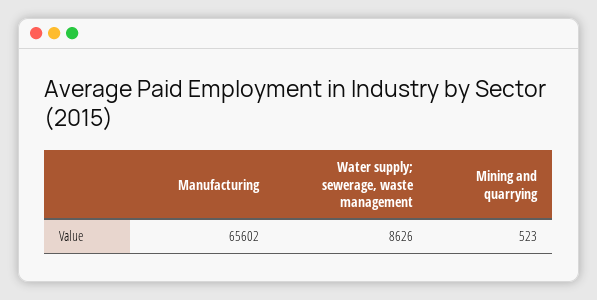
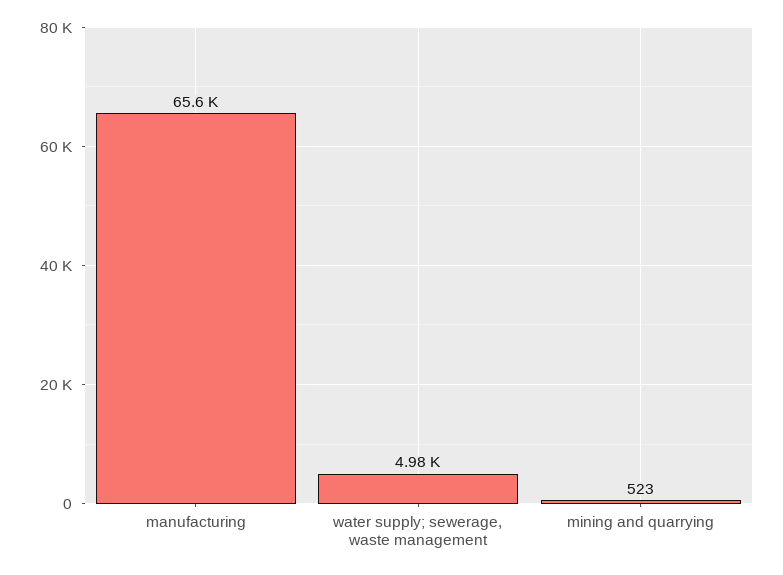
Water supply; sewerage, waste management: 8626 -> 4980

